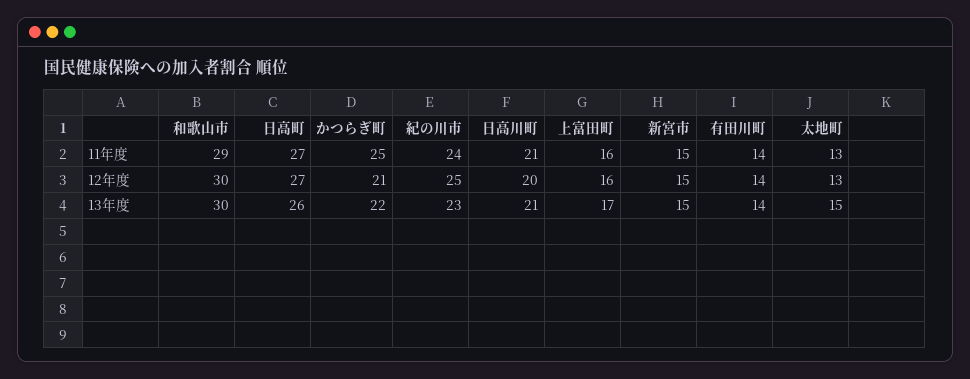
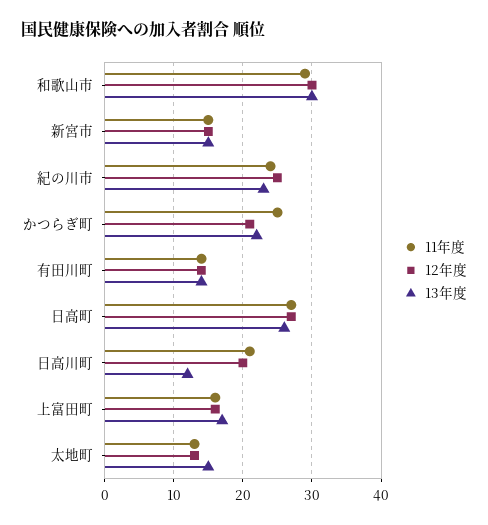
13年度, 日高川町: 21 -> 12

